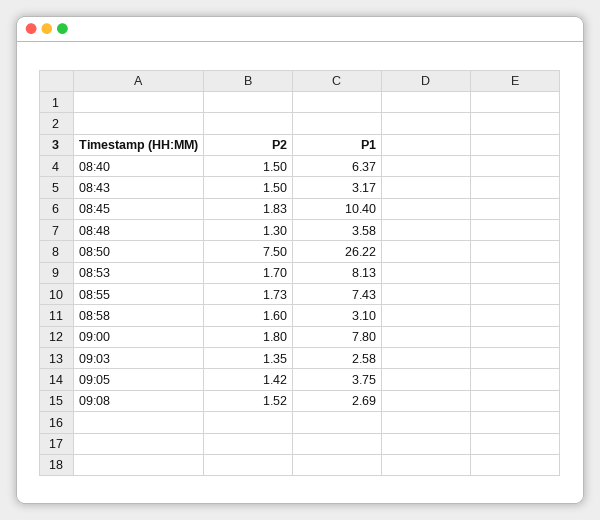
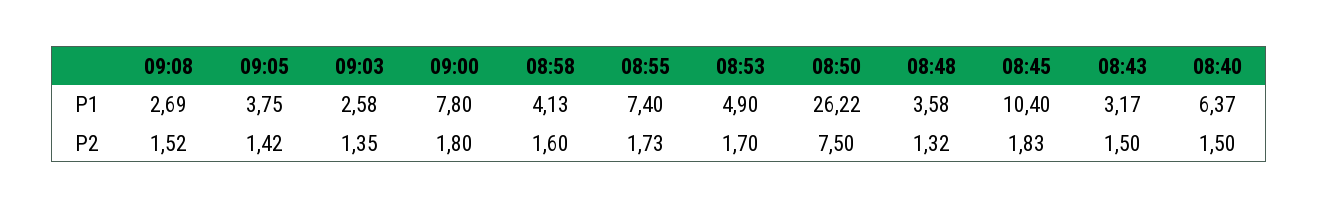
P2, 08:48: 1.3 -> 1.32
P1, 08:53: 8.13 -> 4.9
P1, 08:55: 7.43 -> 7.4
P1, 08:58: 3.1 -> 4.13

